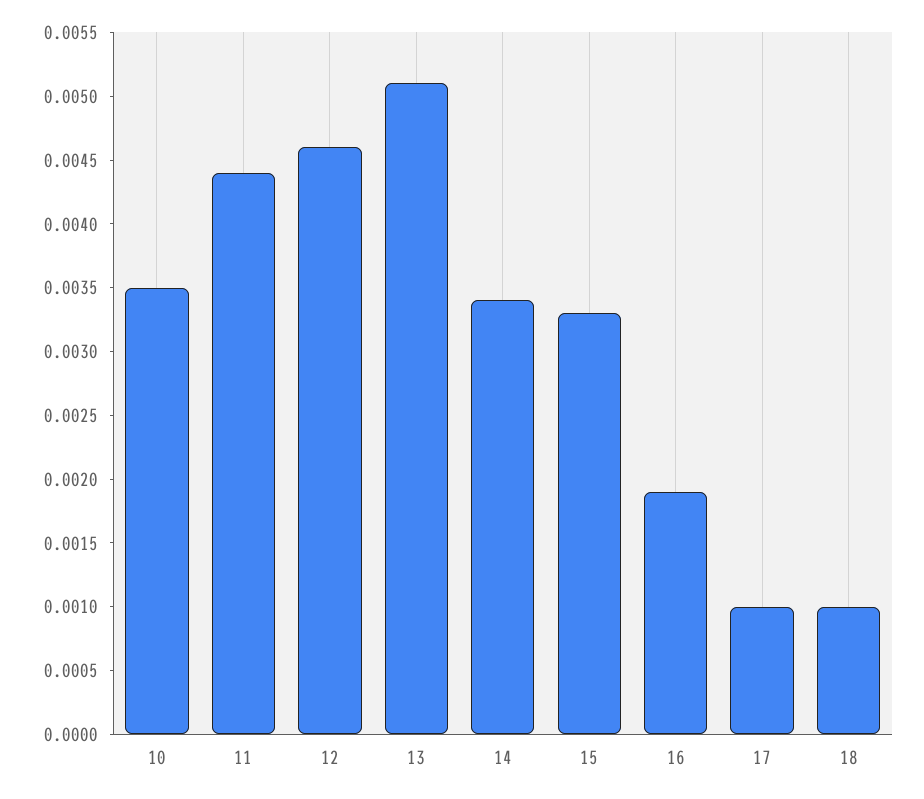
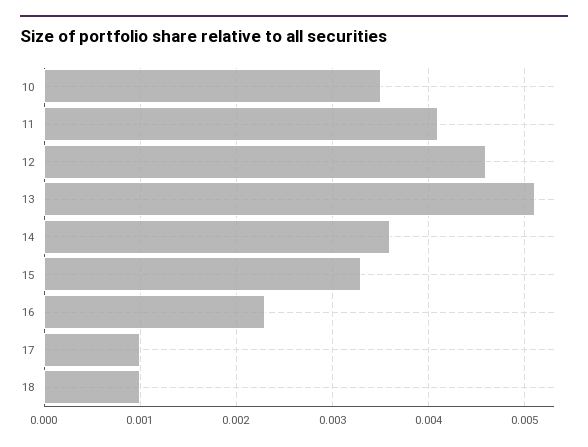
11: 0.0044 -> 0.0041
14: 0.0034 -> 0.0036
16: 0.0019 -> 0.0023

